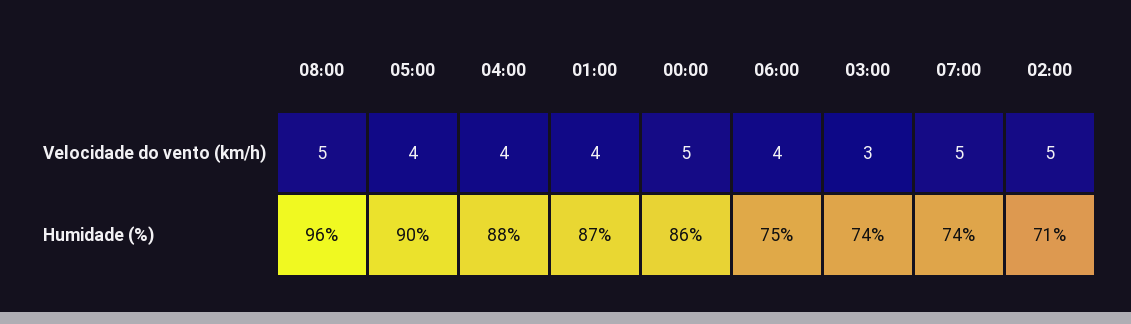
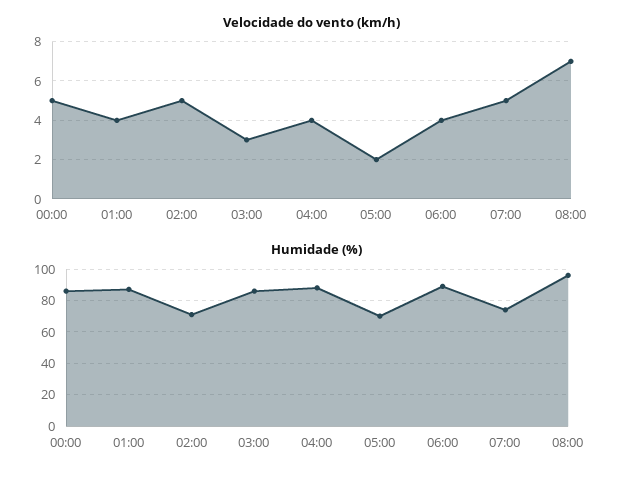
Velocidade do vento (km/h), 08:00: 5 -> 7
Velocidade do vento (km/h), 05:00: 4 -> 2
Humidade (%), 05:00: 90 -> 70
Humidade (%), 06:00: 75 -> 90
Humidade (%), 03:00: 74 -> 85

